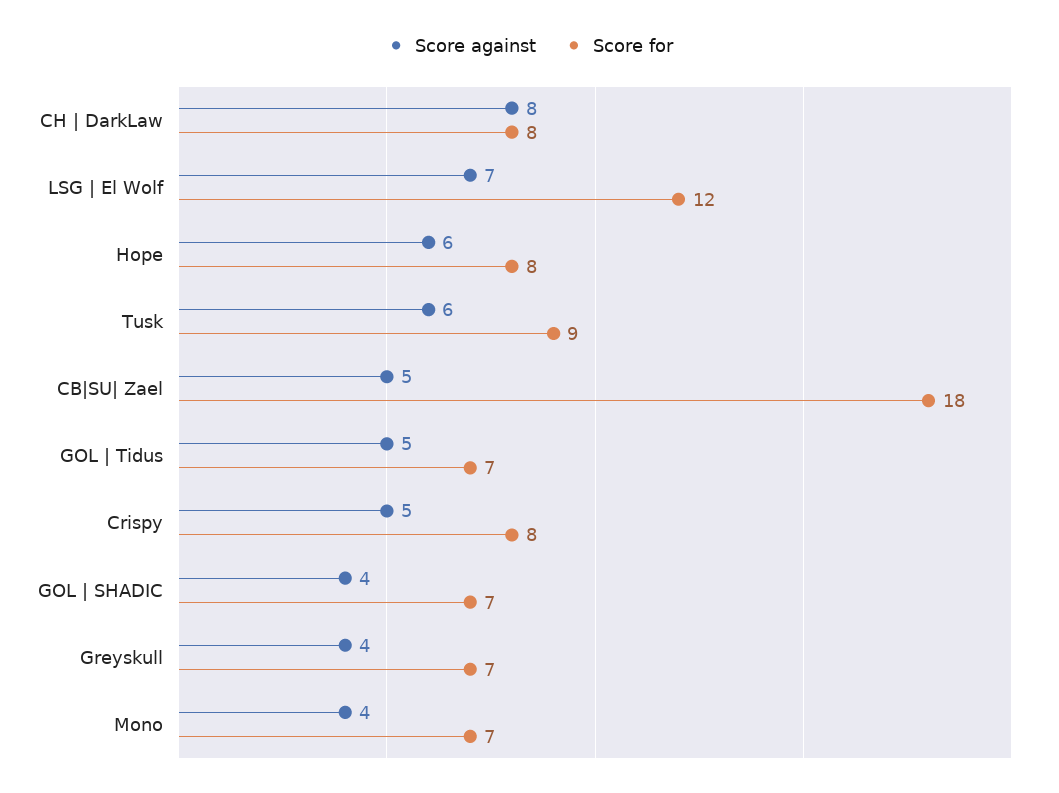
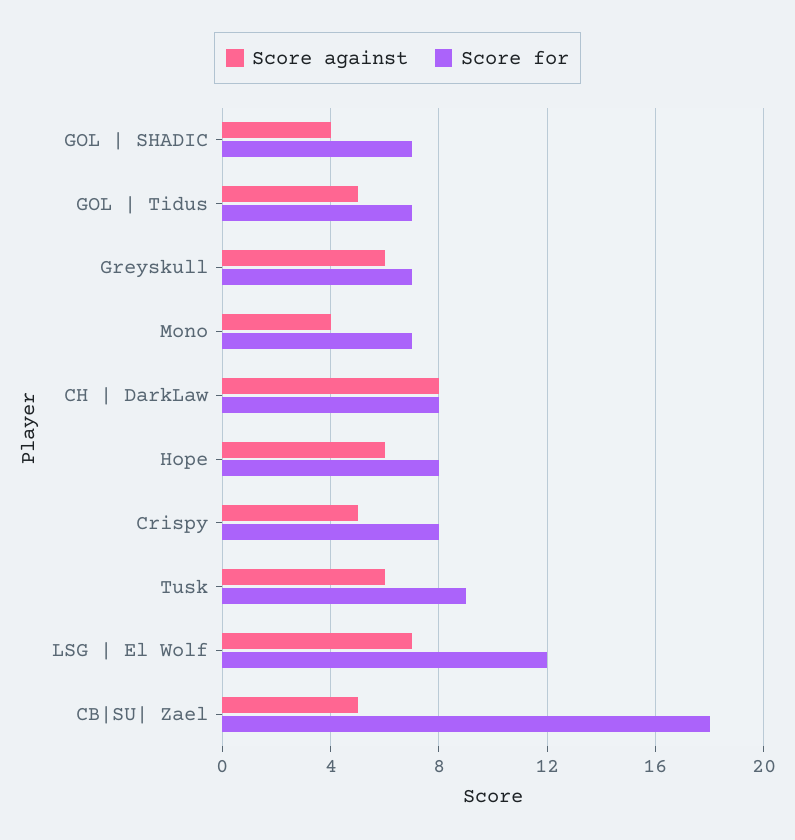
Score against, Greyskull: 4 -> 6

